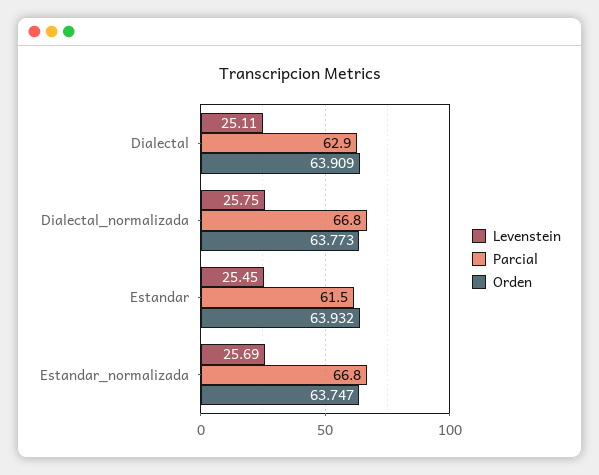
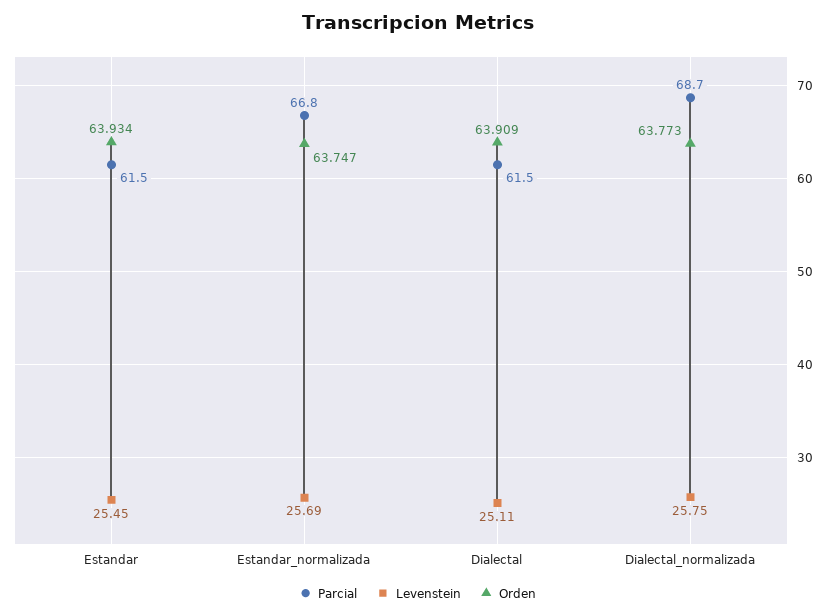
Parcial, Dialectal: 62.9 -> 61.5
Parcial, Dialectal_normalizada: 66.8 -> 68.7
Orden, Estandar: 63.932 -> 63.934

